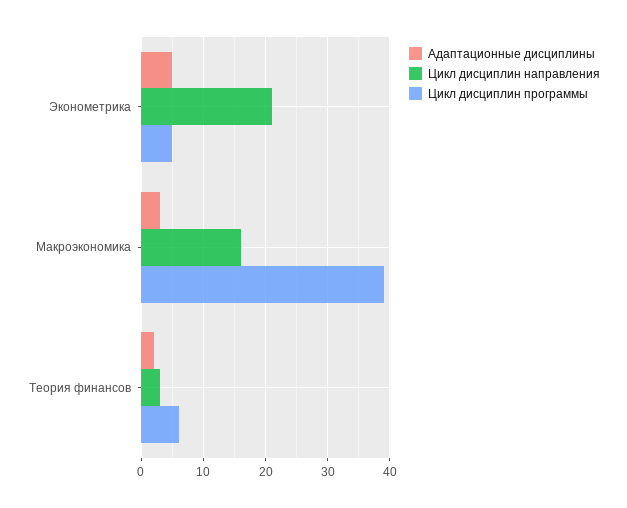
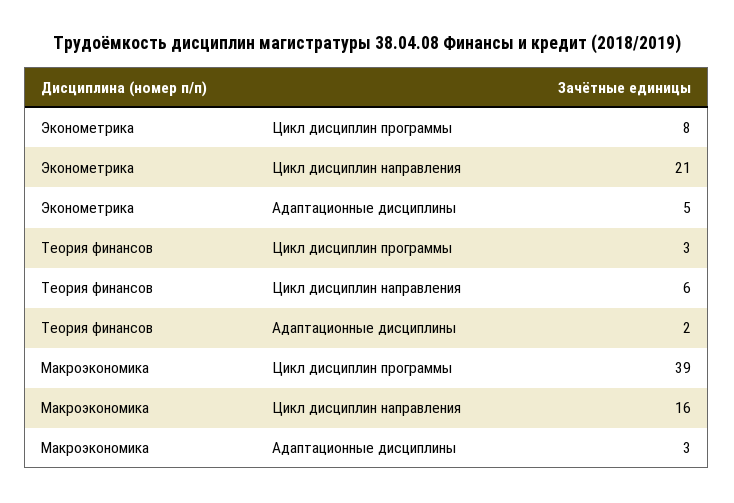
Цикл дисциплин программы, Эконометрика: 5 -> 8
Цикл дисциплин направления, Теория финансов: 3 -> 6
Цикл дисциплин программы, Теория финансов: 6 -> 3

